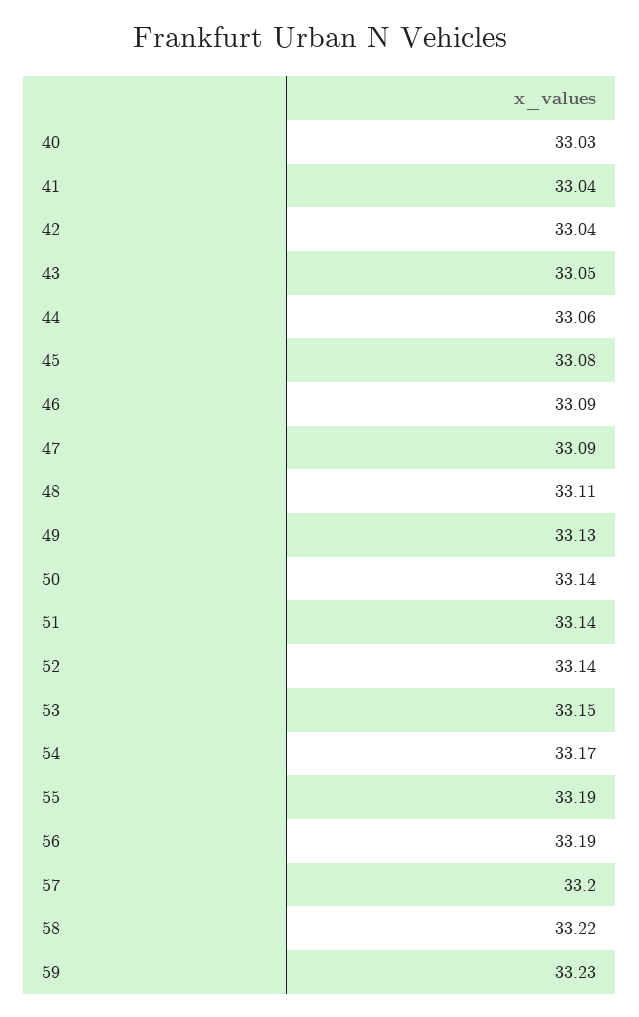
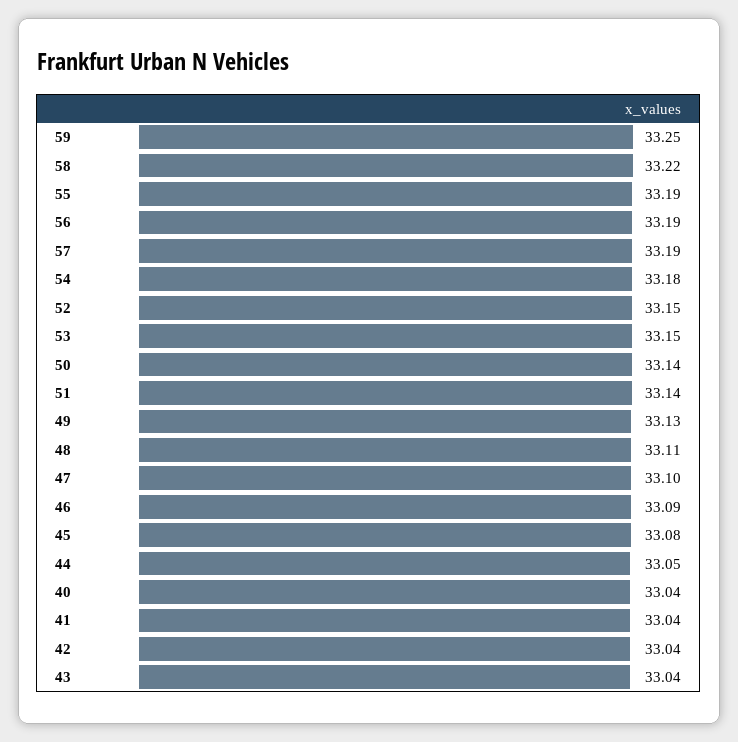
40: 33.03 -> 33.04
43: 33.05 -> 33.04
44: 33.06 -> 33.05
47: 33.09 -> 33.1
52: 33.14 -> 33.15
54: 33.17 -> 33.18
57: 33.2 -> 33.19
59: 33.23 -> 33.25

